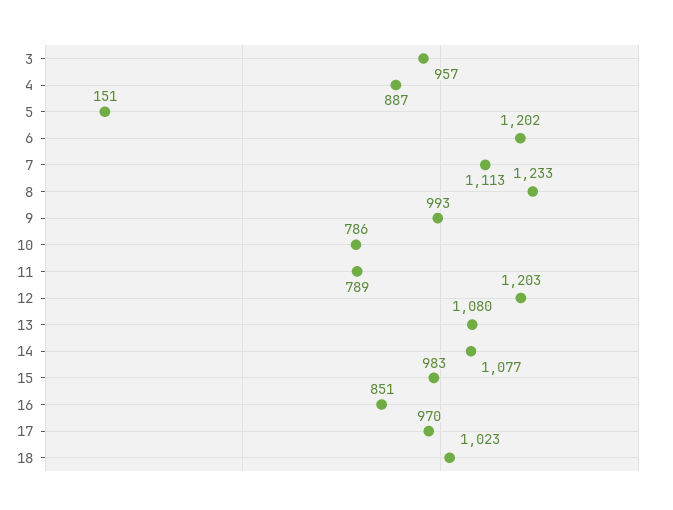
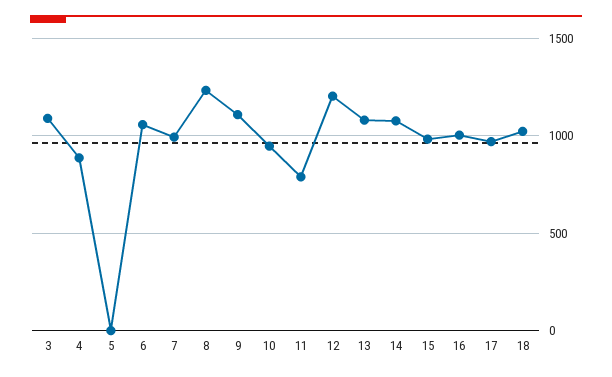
3: 957 -> 1100
5: 151 -> 0
6: 1202 -> 1050
7: 1113 -> 1000
9: 993 -> 1100
10: 786 -> 950
16: 851 -> 1000

